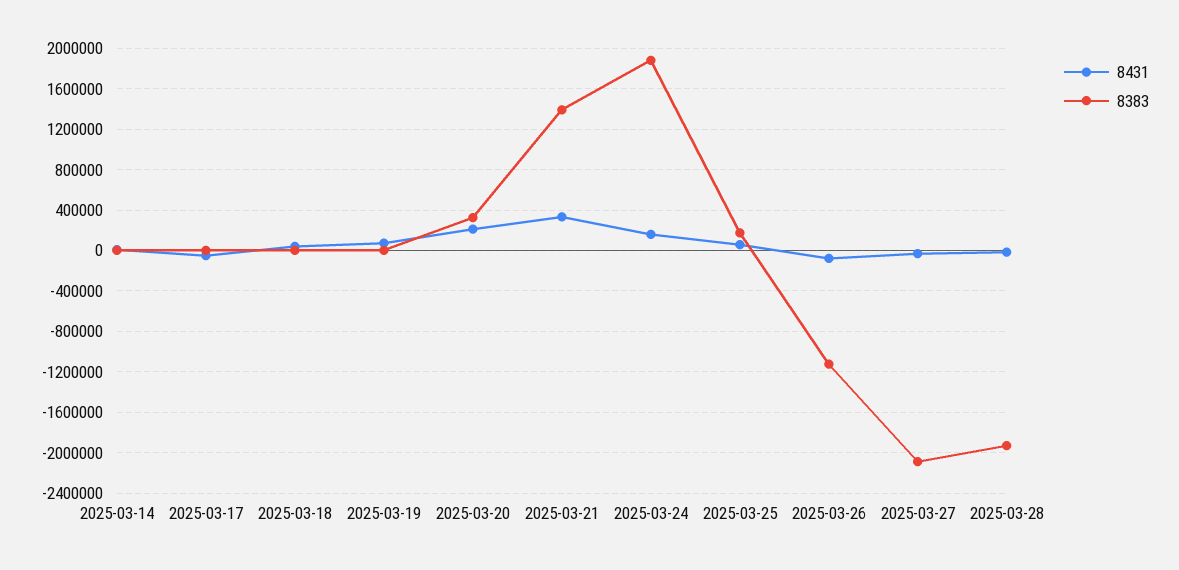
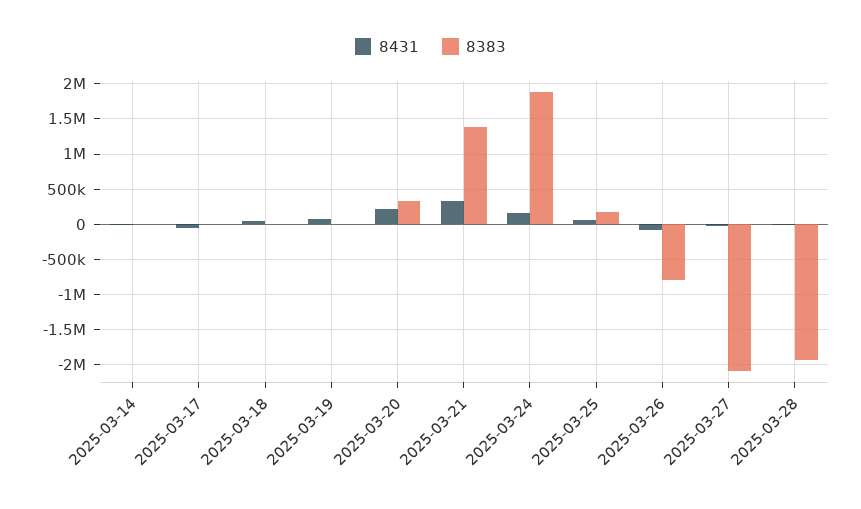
8383, 2025-03-26: -1100000 -> -800000

